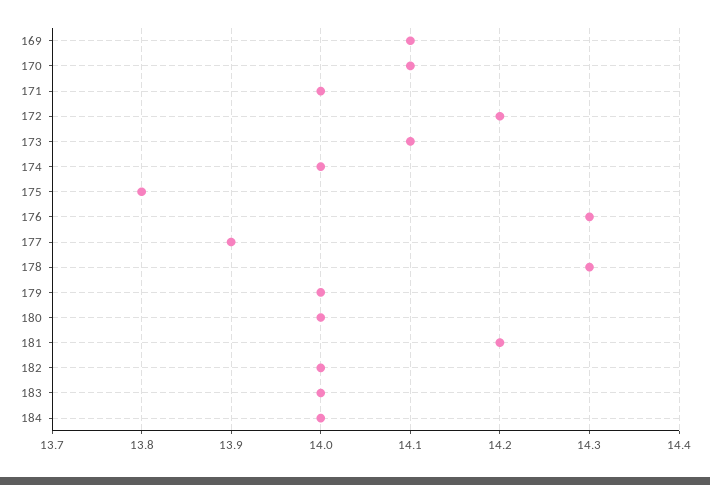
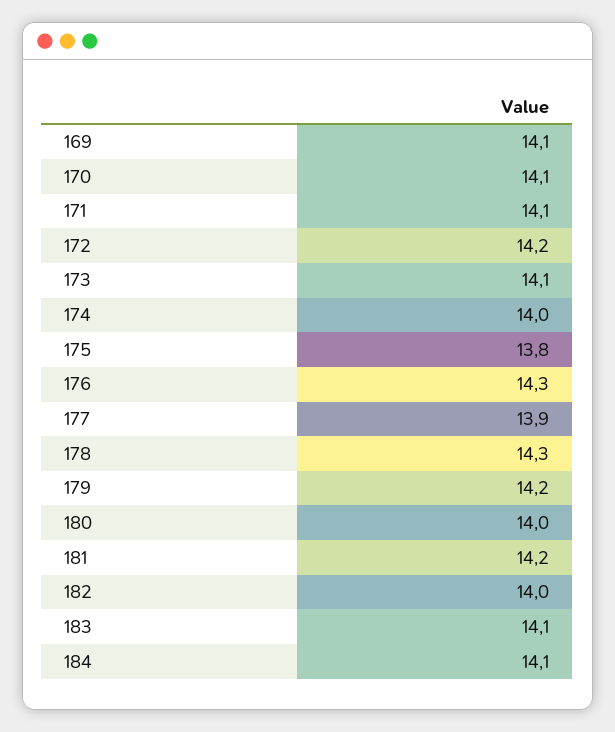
171: 14 -> 14.1
179: 14 -> 14.2
183: 14 -> 14.1
184: 14 -> 14.1

